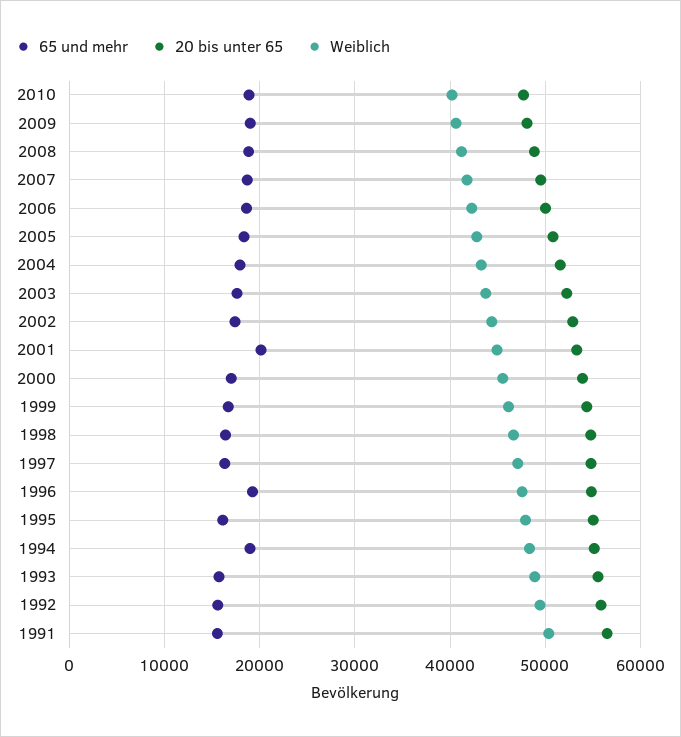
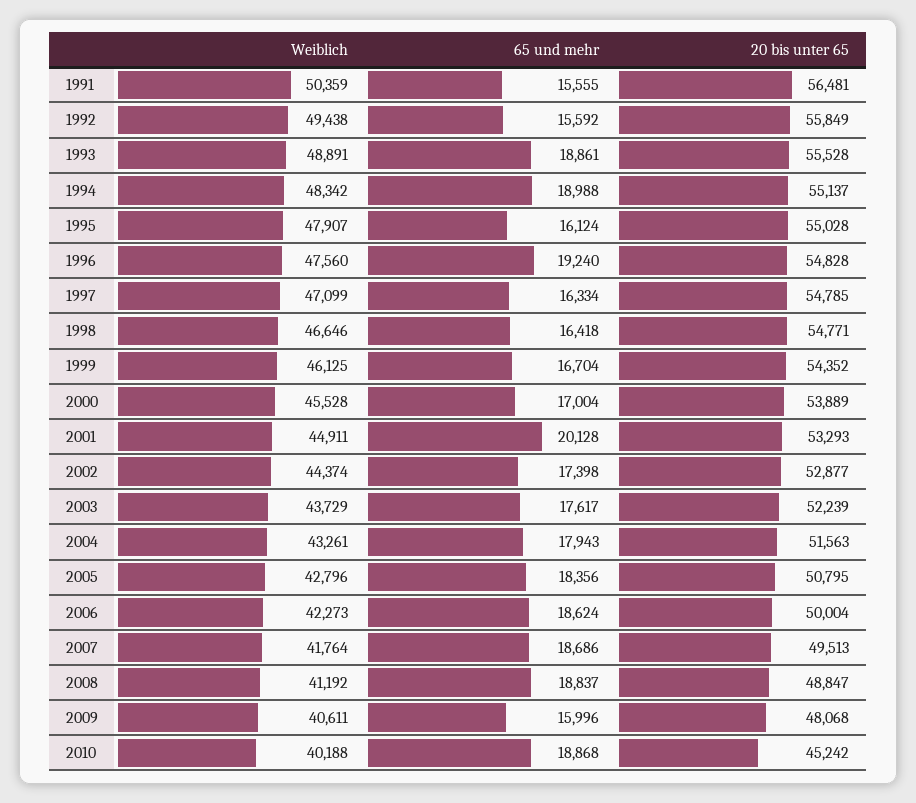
20 bis unter 65, 2010: 48000 -> 45242
65 und mehr, 2009: 19000 -> 15996
65 und mehr, 1993: 16000 -> 18861

